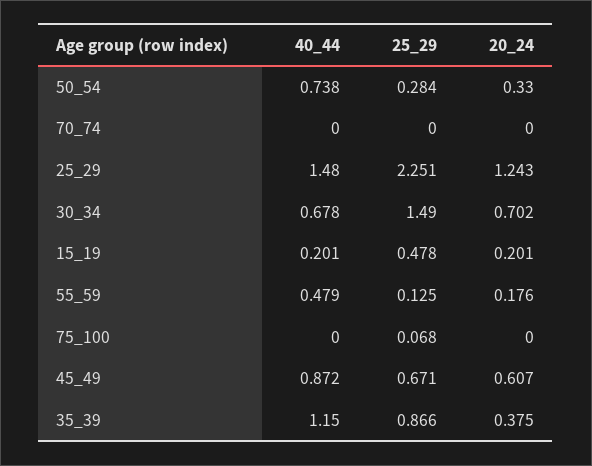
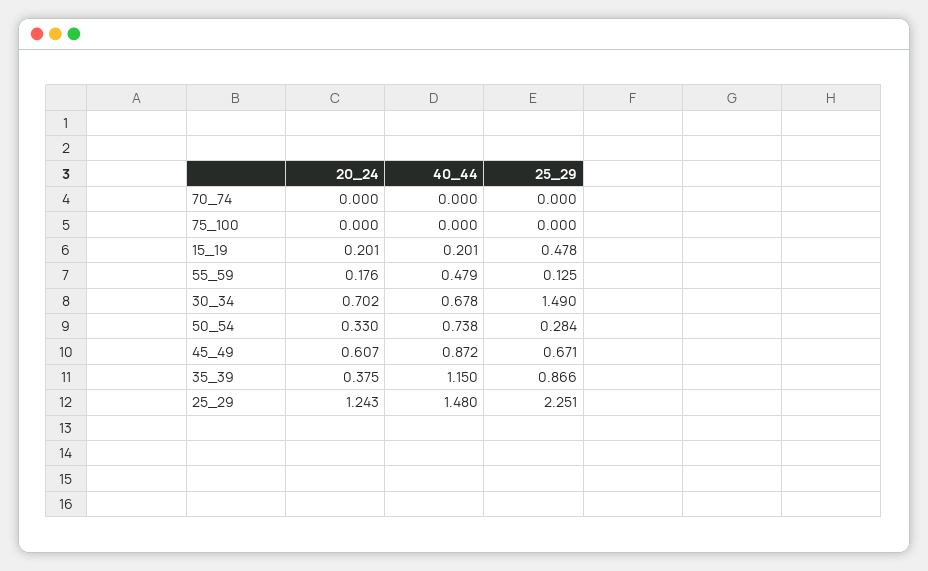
25_29, 75_100: 0.068 -> 0

